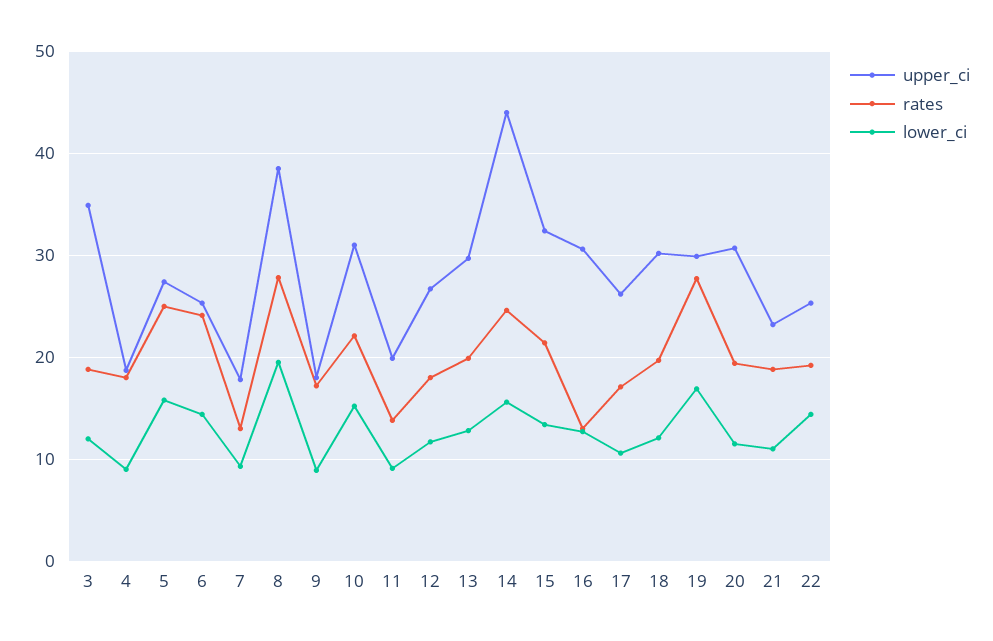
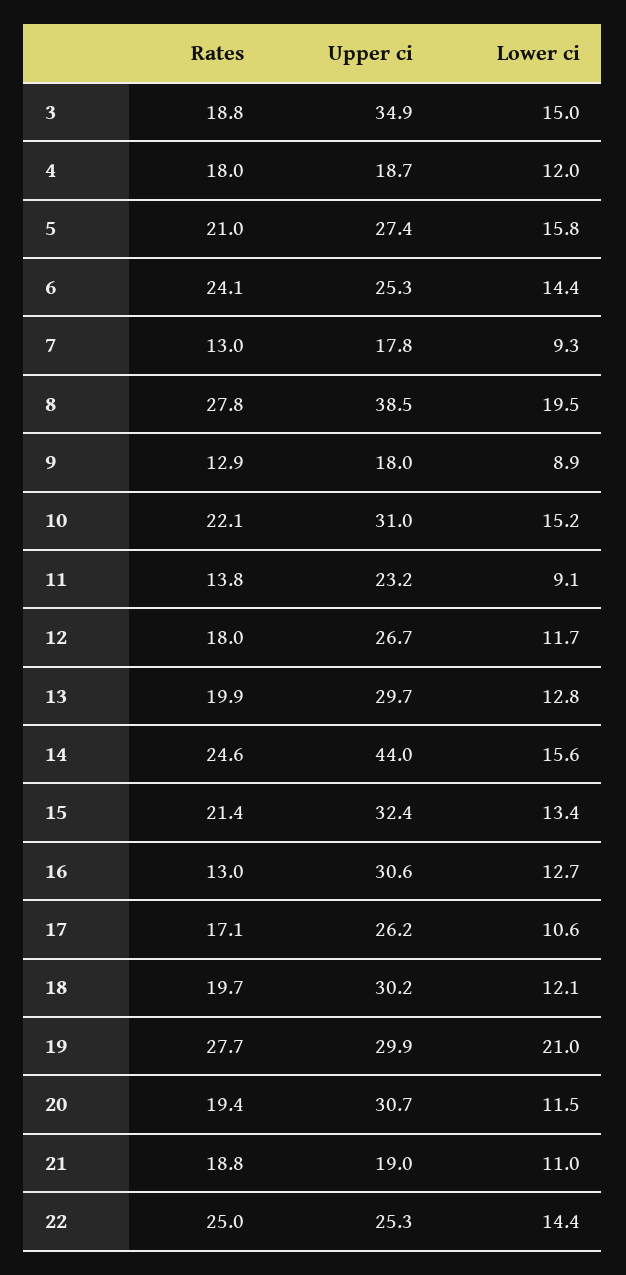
lower_ci, 3: 12 -> 15
lower_ci, 4: 9 -> 12
rates, 5: 25 -> 21
rates, 9: 17 -> 12.9
upper_ci, 11: 20 -> 23.2
lower_ci, 19: 17 -> 21
upper_ci, 21: 23 -> 19
rates, 22: 19 -> 25

